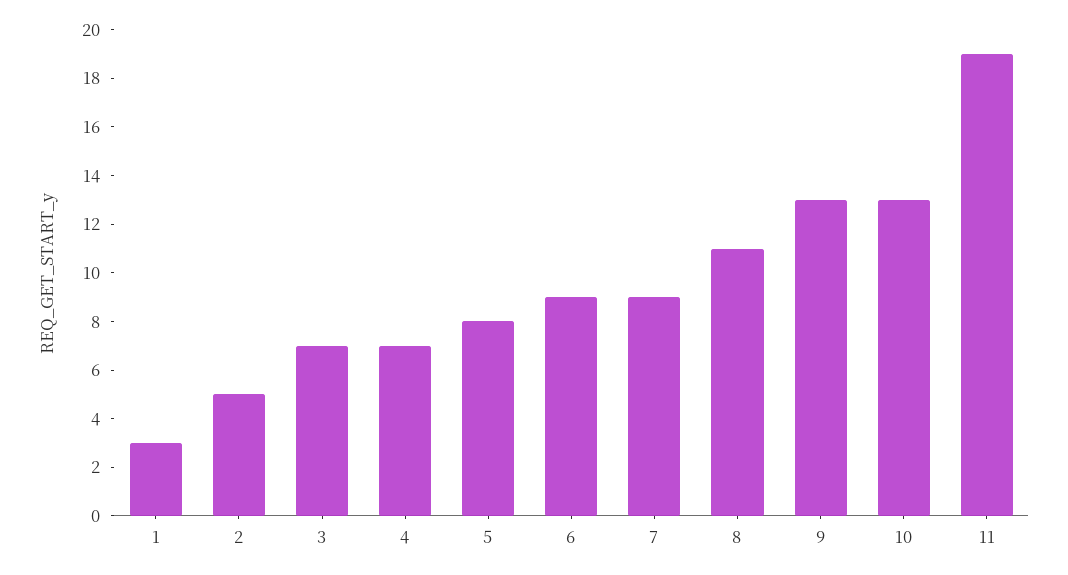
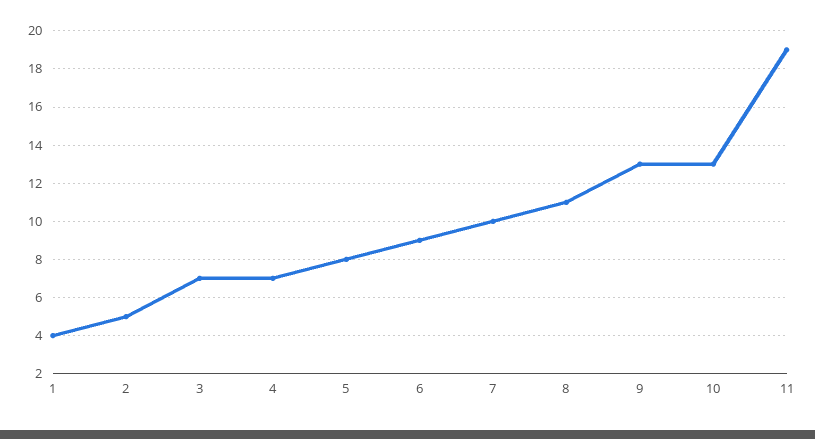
1: 3 -> 4
7: 9 -> 10

